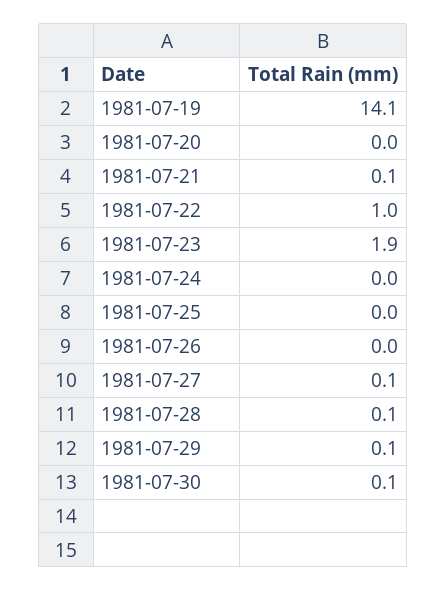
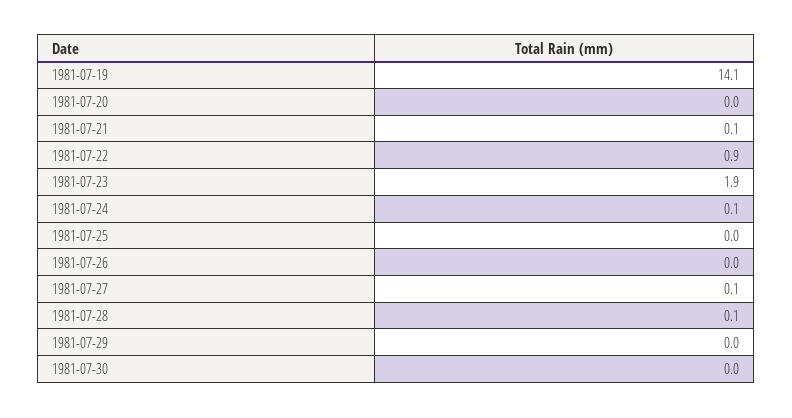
1981-07-22: 1 -> 0.9
1981-07-24: 0 -> 0.1
1981-07-29: 0.1 -> 0
1981-07-30: 0.1 -> 0

